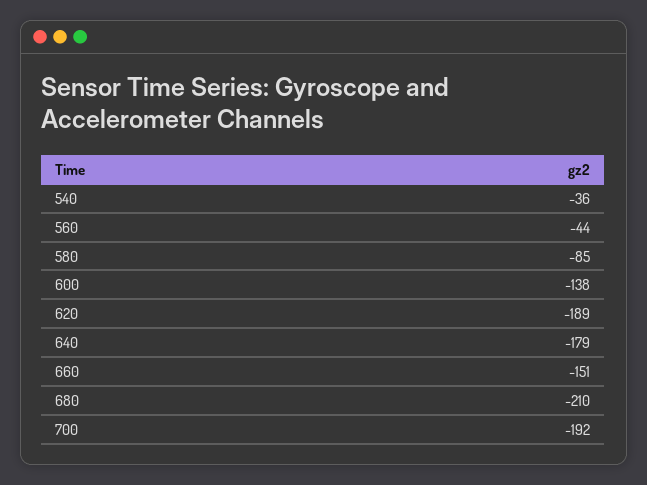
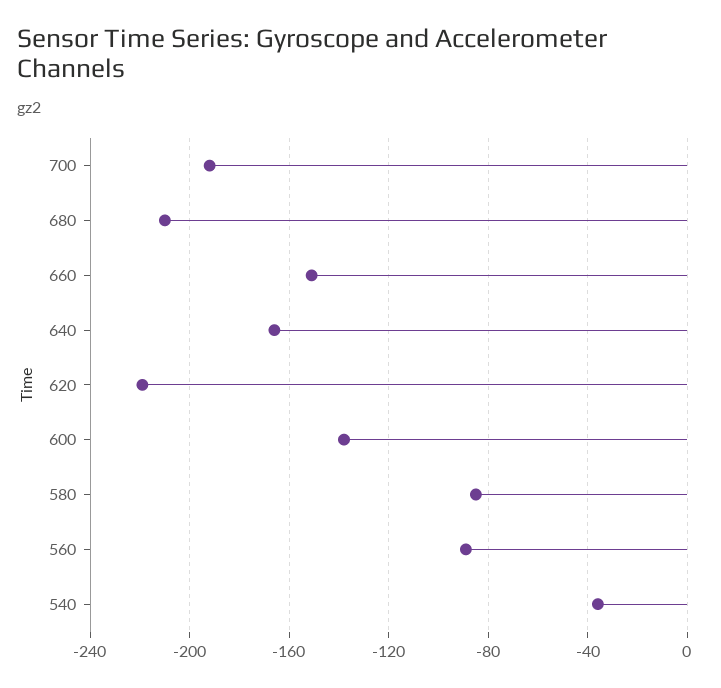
560: -44 -> -90
620: -189 -> -220
640: -179 -> -165

